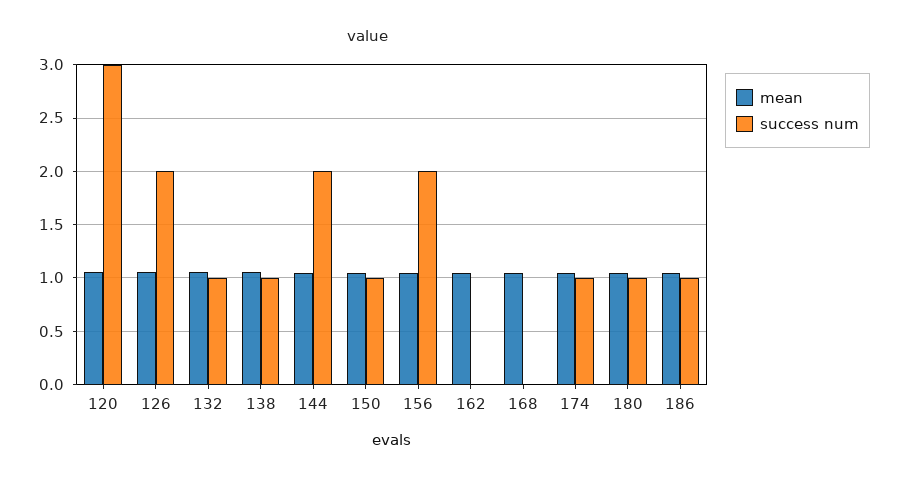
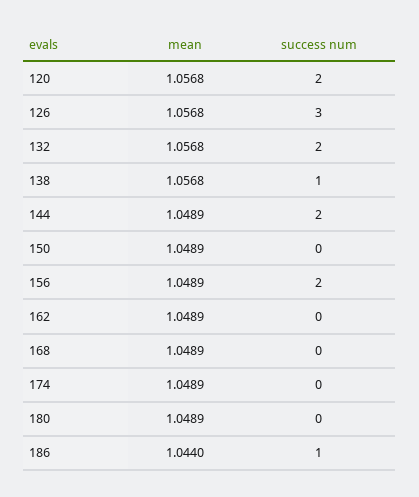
success num, 120: 3 -> 2
success num, 126: 2 -> 3
success num, 132: 1 -> 2
success num, 150: 1 -> 0
success num, 174: 1 -> 0
success num, 180: 1 -> 0

